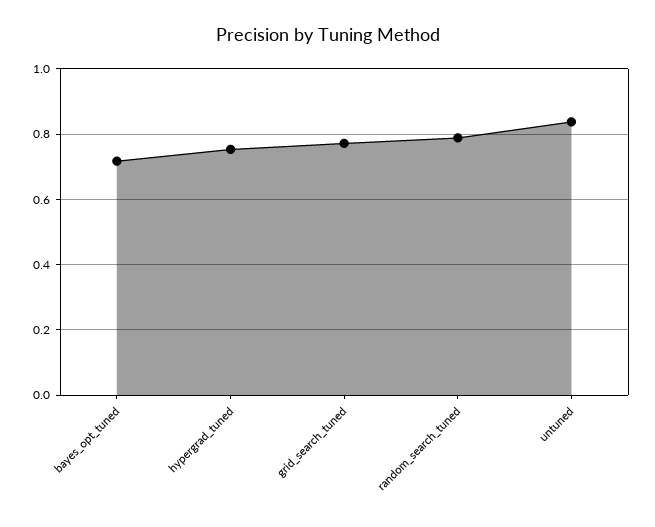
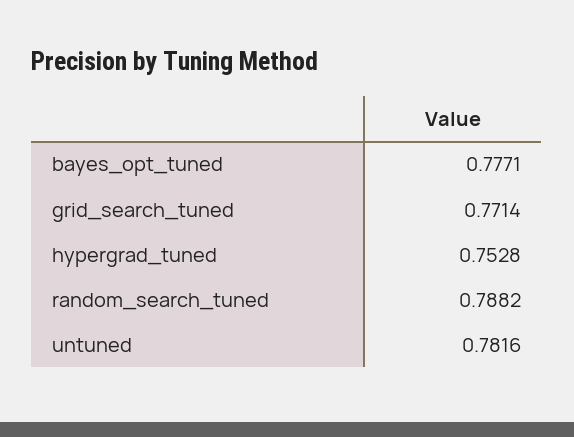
bayes_opt_tuned: 0.72 -> 0.7771
untuned: 0.84 -> 0.7816

